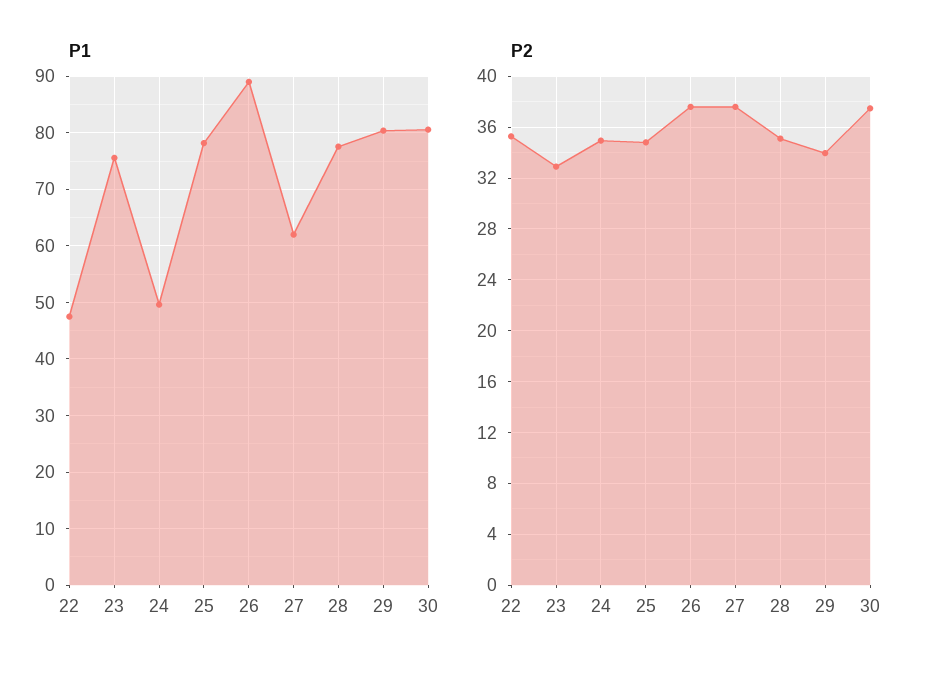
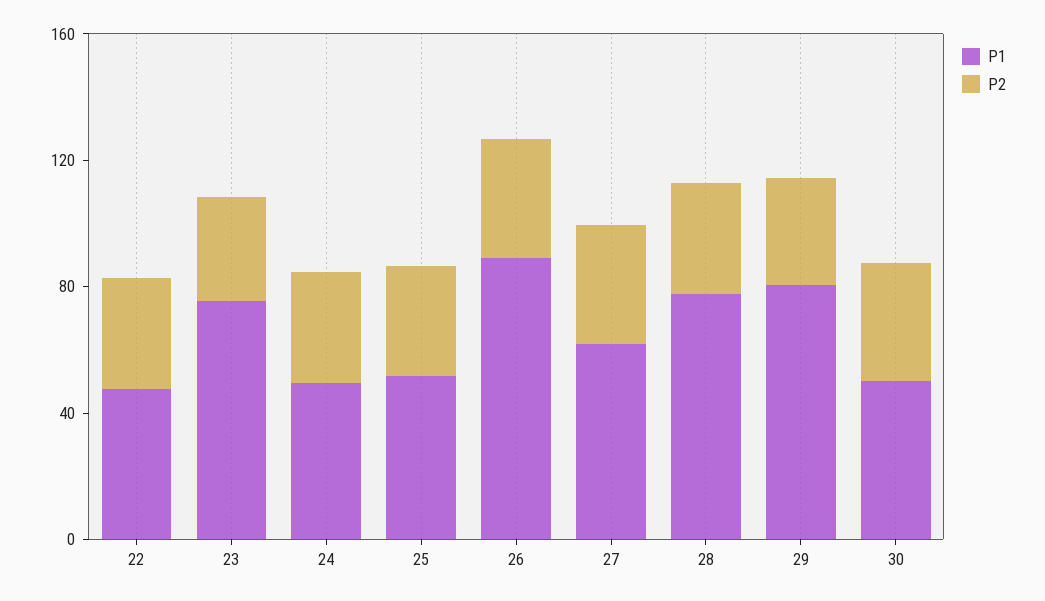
P1, 25: 78 -> 50
P1, 30: 80 -> 50

